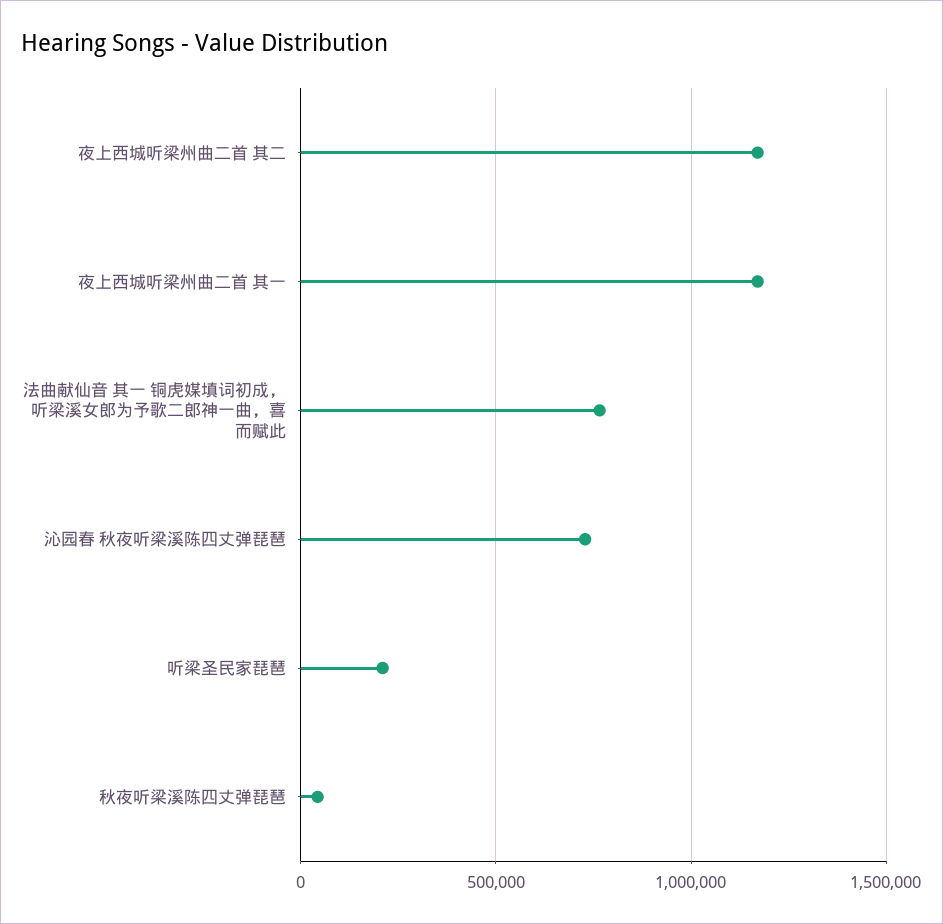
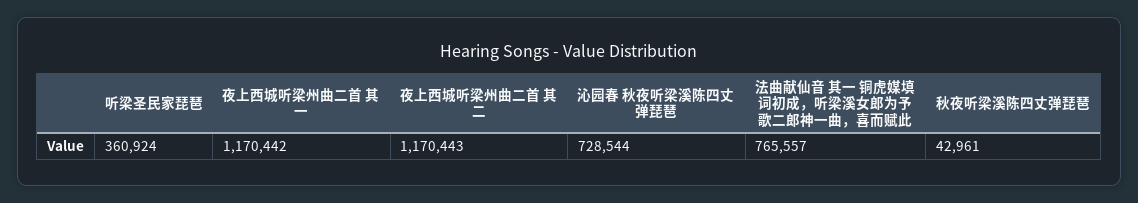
听梁圣民家琵琶: 200000 -> 360924

